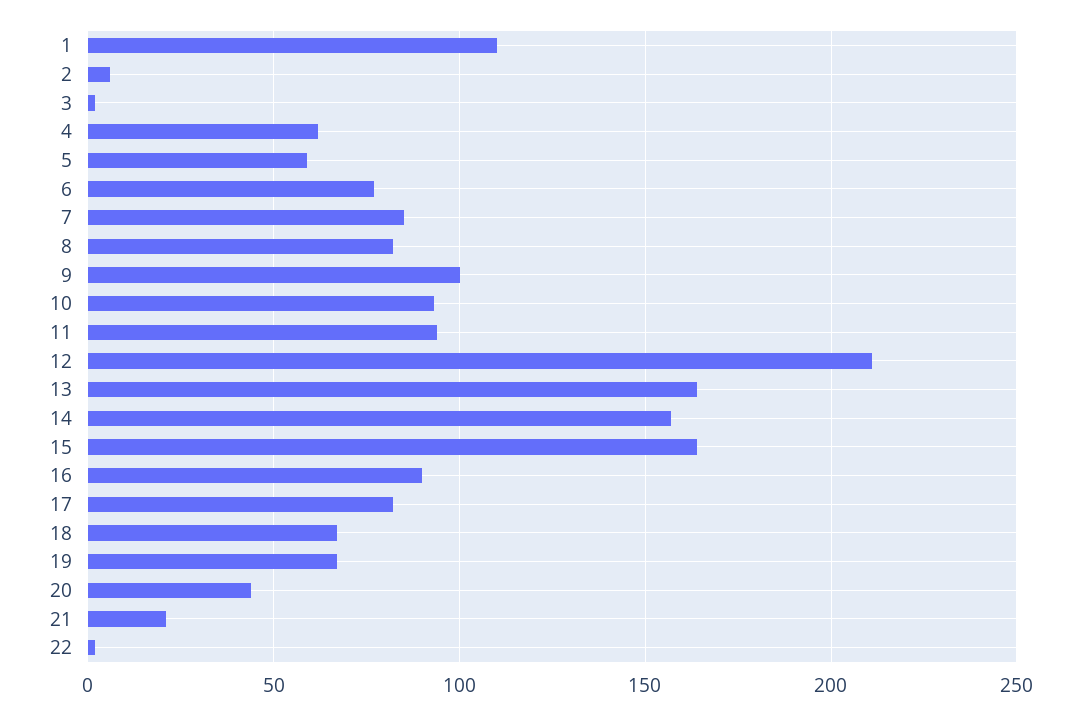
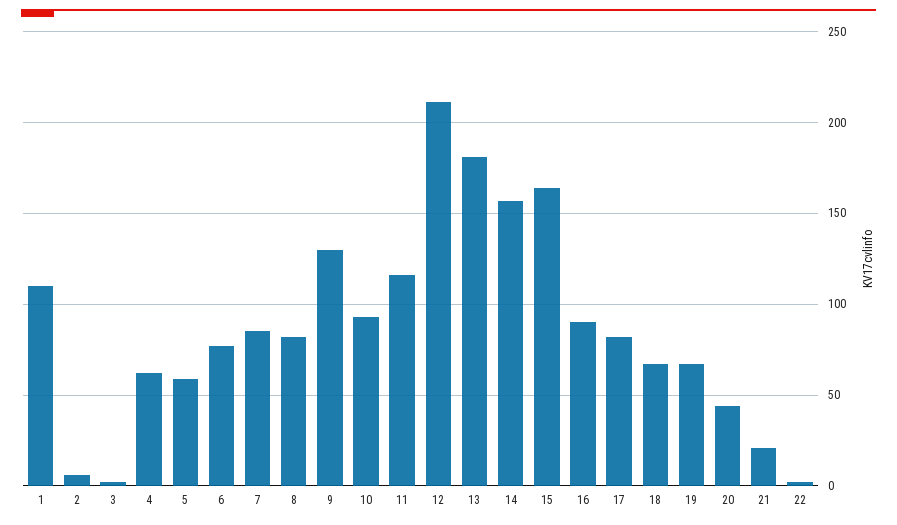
9: 100 -> 130
11: 95 -> 115
13: 165 -> 180

